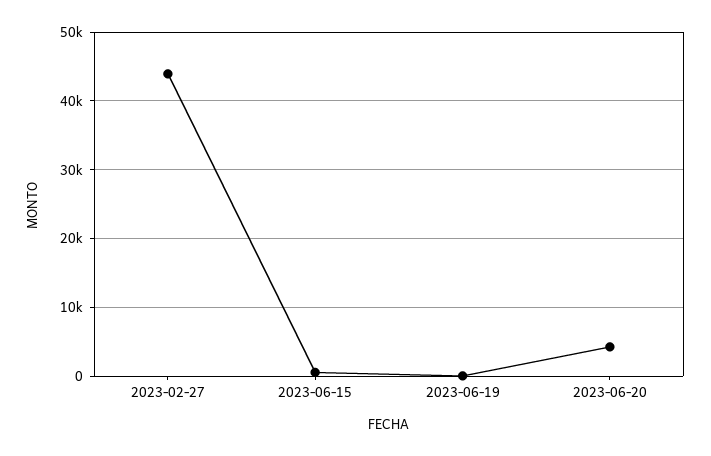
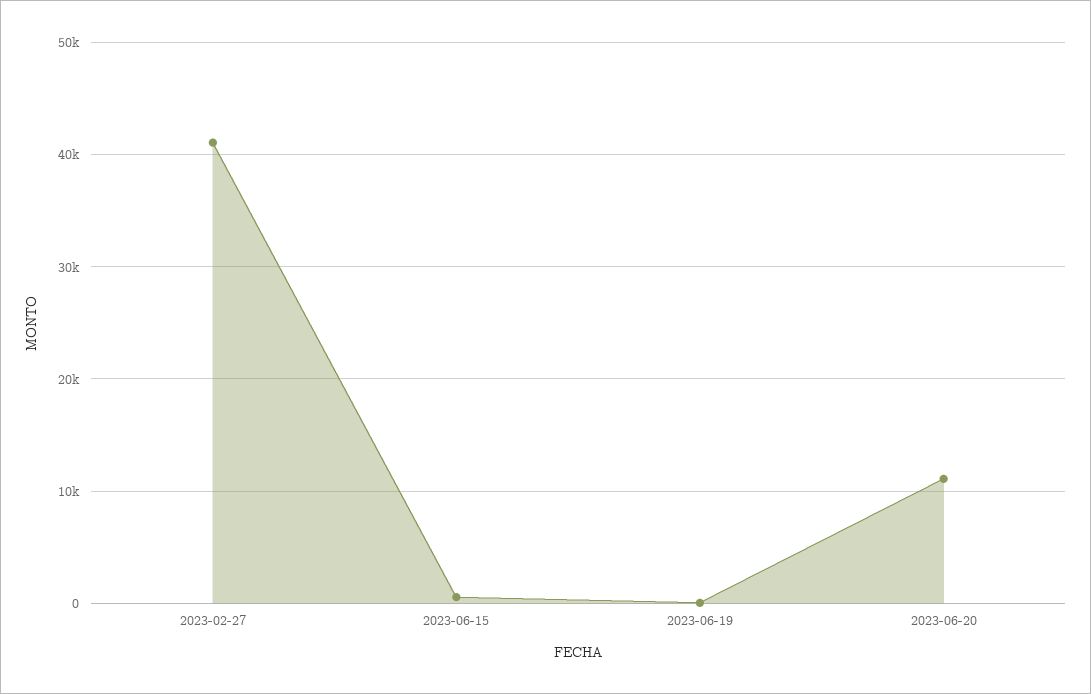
2023-02-27: 44000 -> 41000
2023-06-20: 4000 -> 11000

